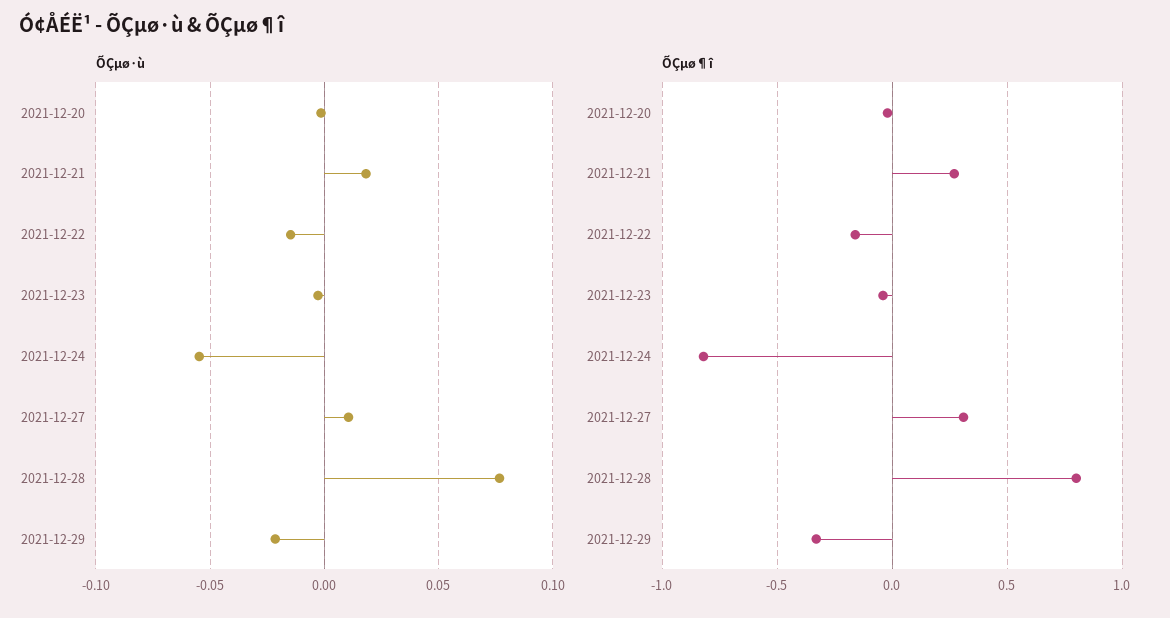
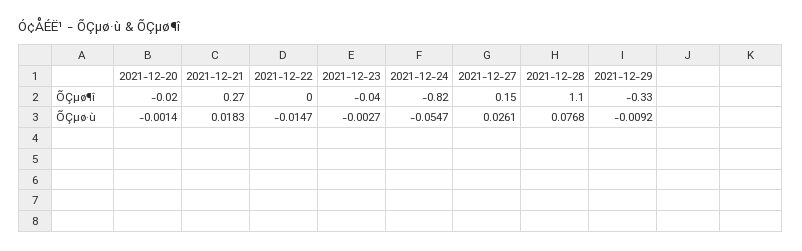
ÕÇµø·ù, 2021-12-27: 0.01 -> 0.0261
ÕÇµø·ù, 2021-12-29: -0.02 -> -0.0092
ÕÇµø¶î, 2021-12-22: -0.15 -> 0
ÕÇµø¶î, 2021-12-27: 0.3 -> 0.15
ÕÇµø¶î, 2021-12-28: 0.8 -> 1.1

